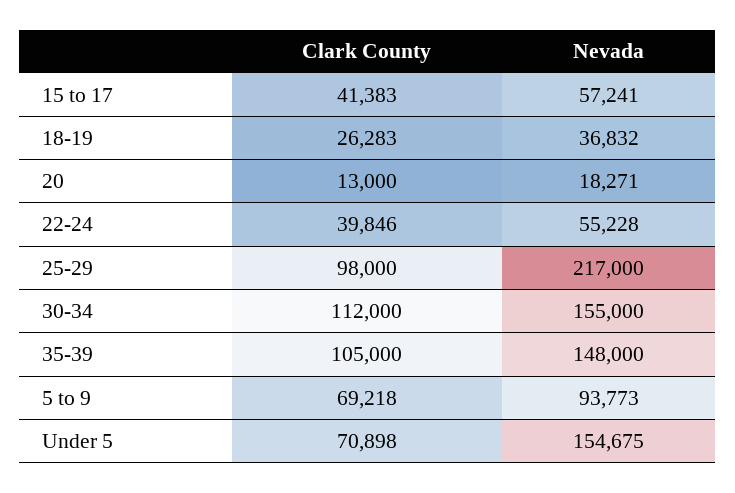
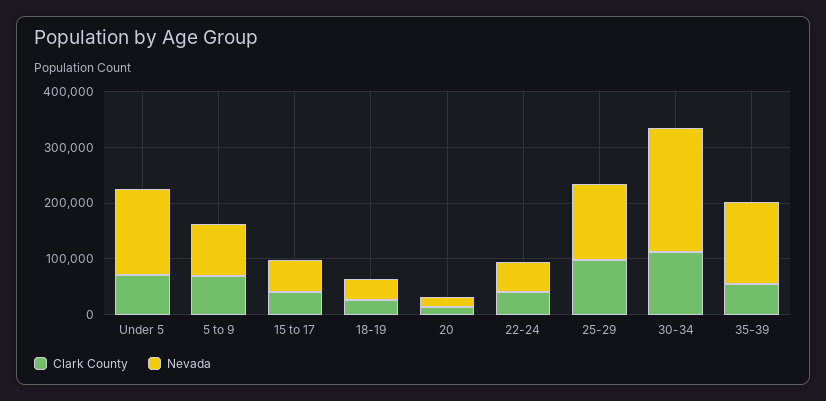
Nevada, 25-29: 217000 -> 140000
Nevada, 30-34: 155000 -> 220000
Clark County, 35-39: 105000 -> 60000

